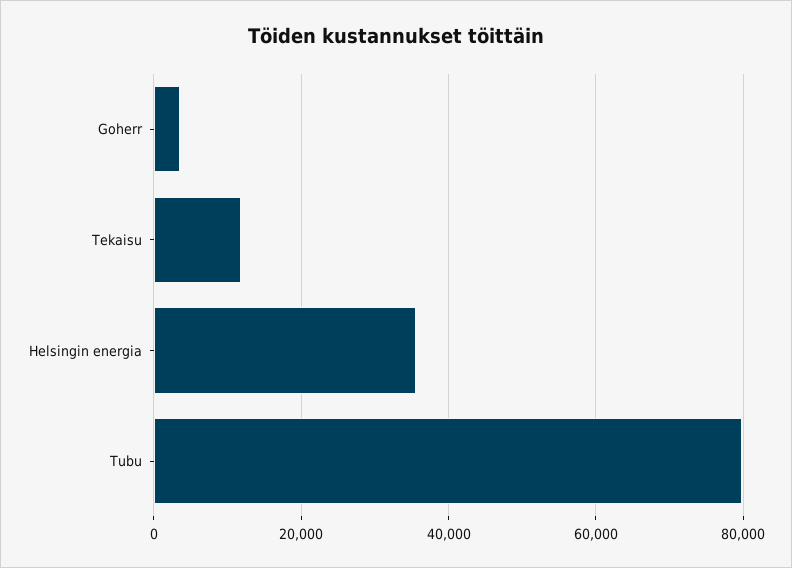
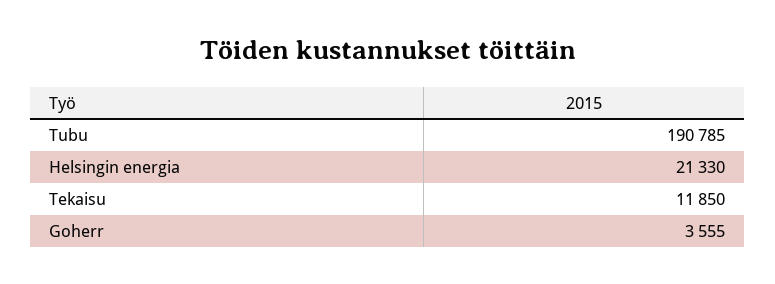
Helsingin energia: 36000 -> 21330
Tubu: 80000 -> 190785

